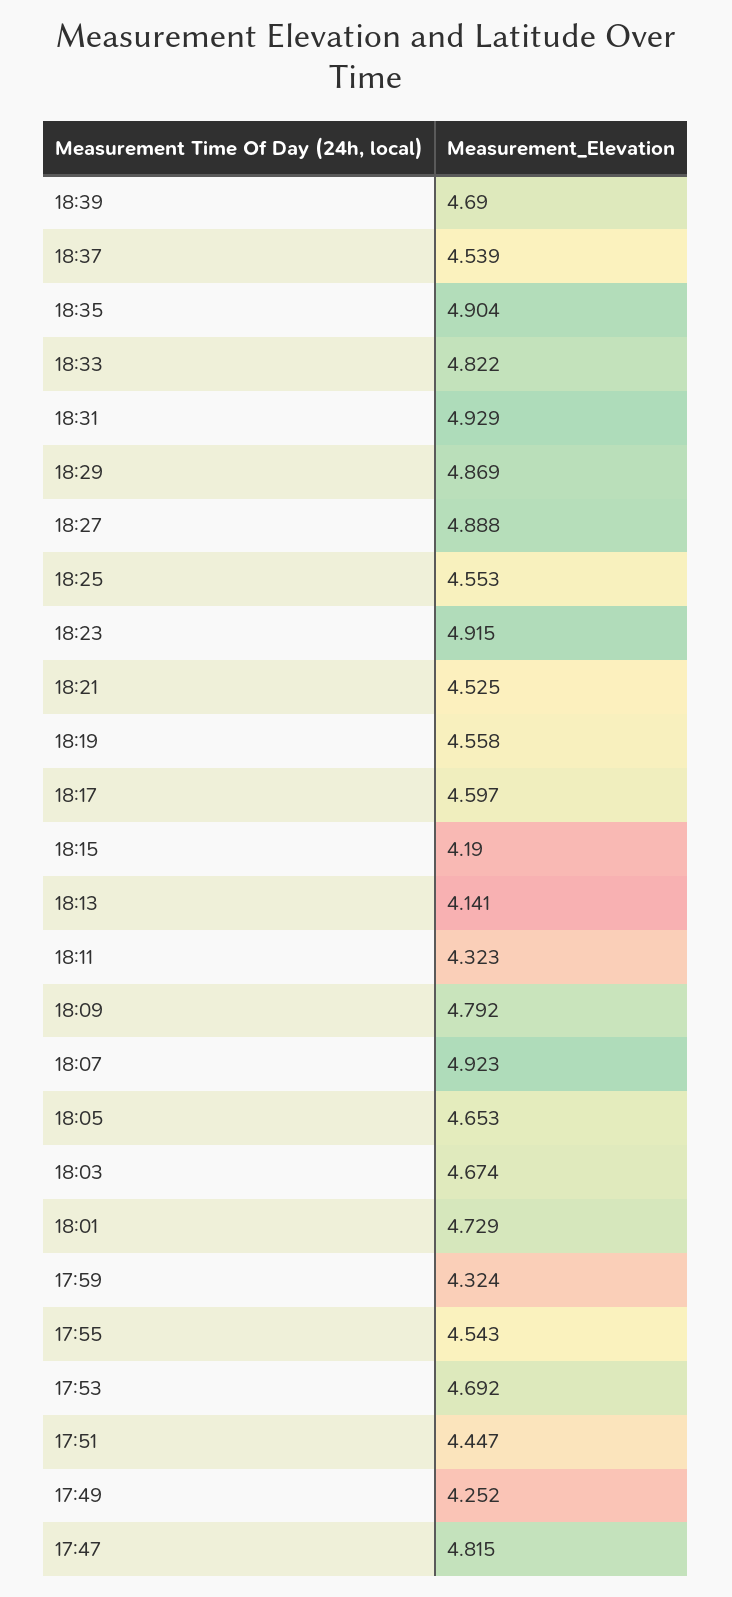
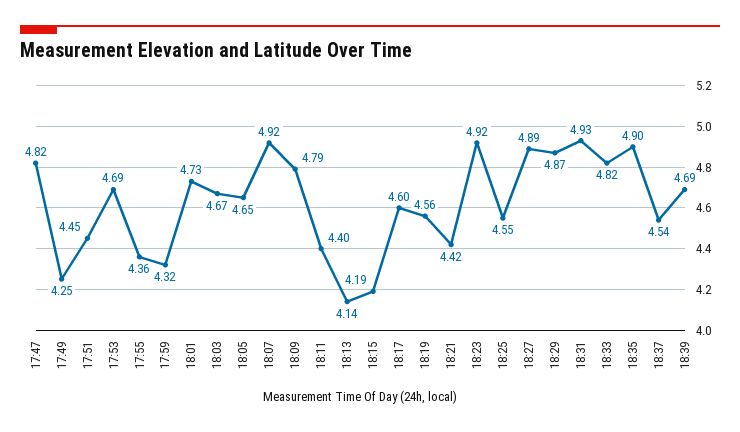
18:21: 4.525 -> 4.42
18:11: 4.323 -> 4.4
17:55: 4.543 -> 4.36

